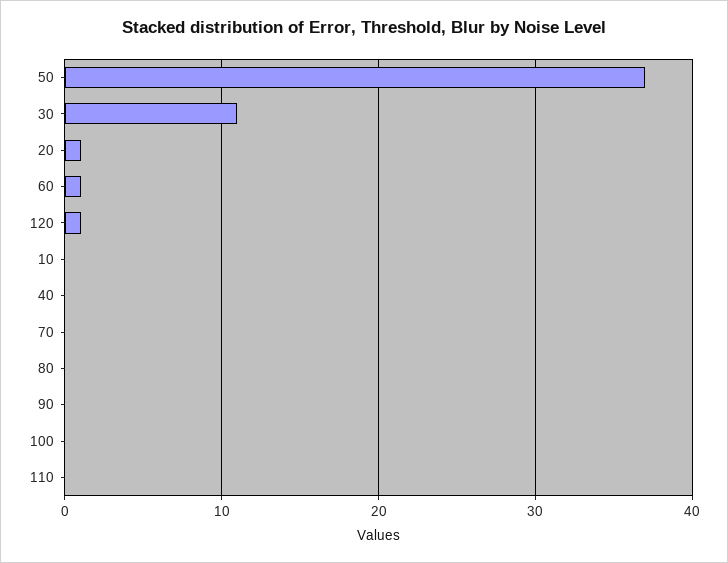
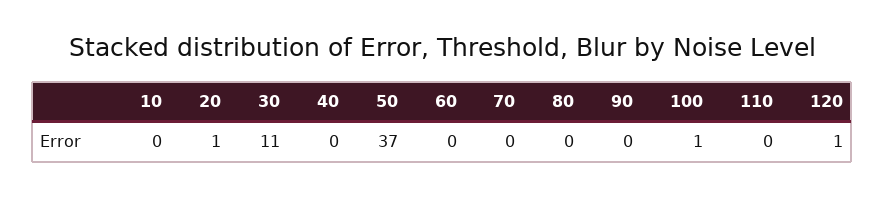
60: 1 -> 0
100: 0 -> 1

